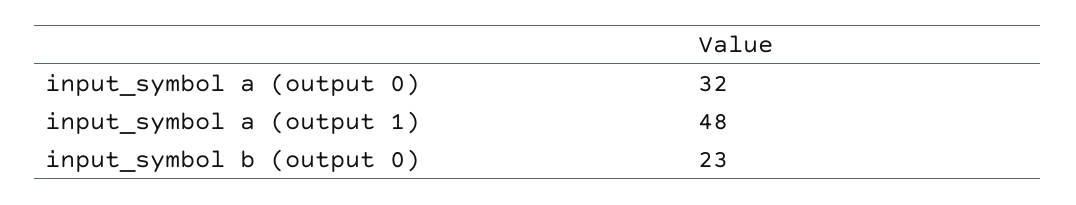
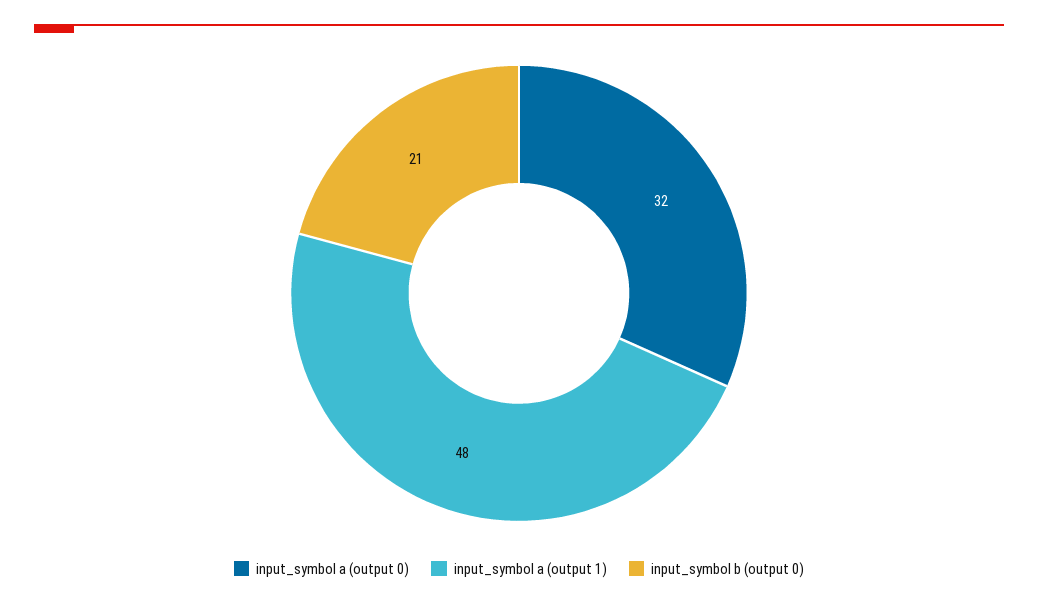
input_symbol b (output 0): 23 -> 21

